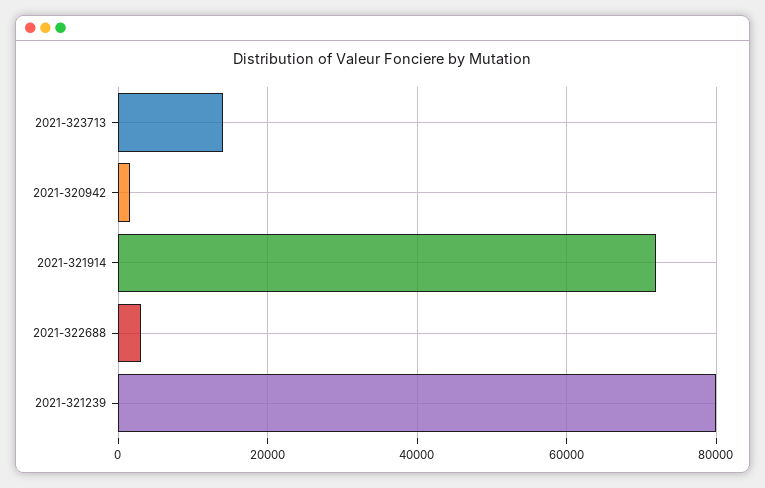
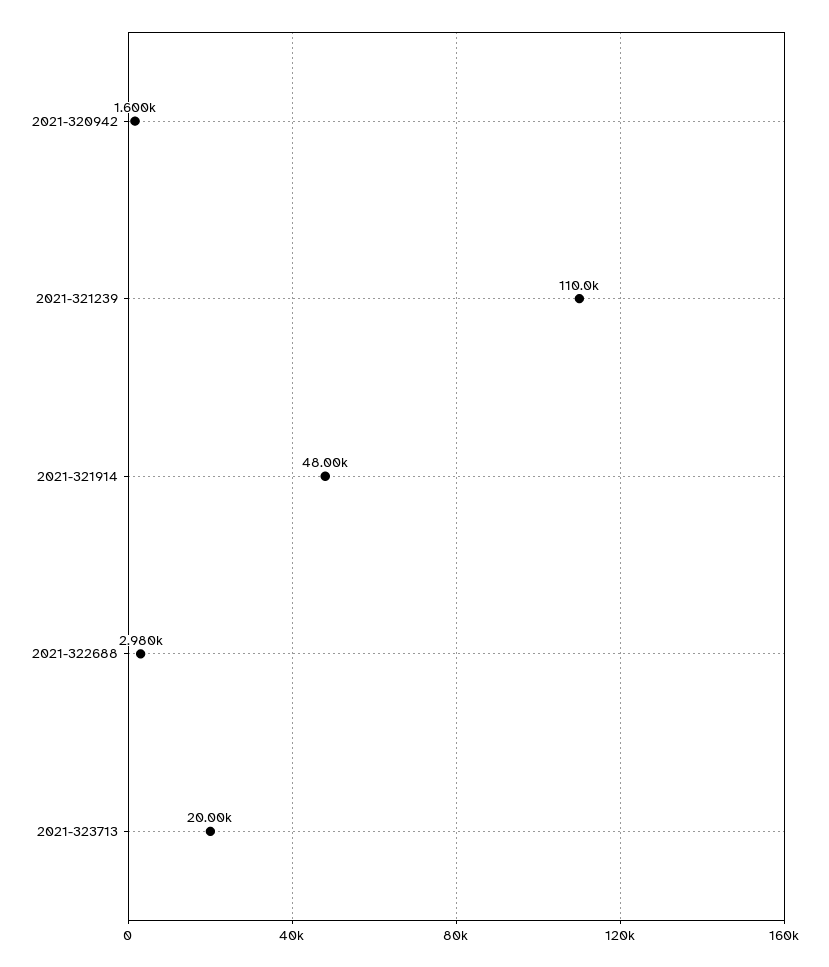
2021-323713: 14000 -> 20000
2021-321914: 72000 -> 48000
2021-321239: 80000 -> 110000

